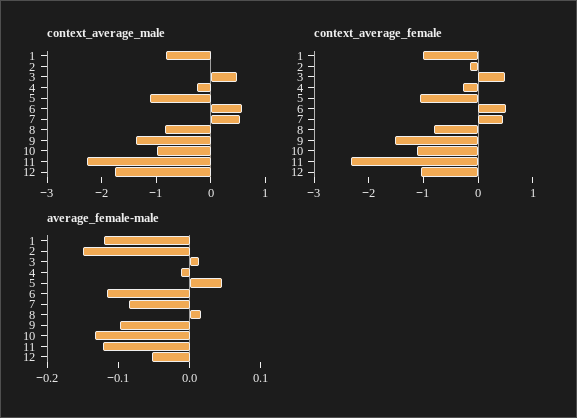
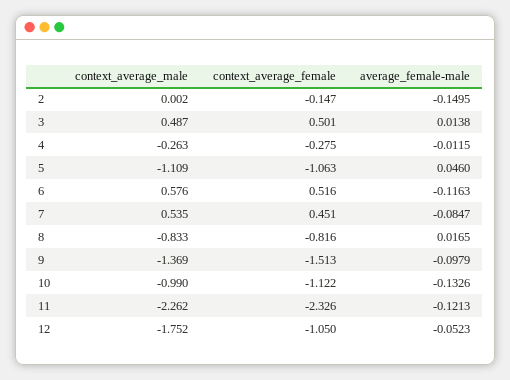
context_average_male, 1: -0.8 -> none
context_average_female, 1: -1 -> none
average_female-male, 1: -0.12 -> none

